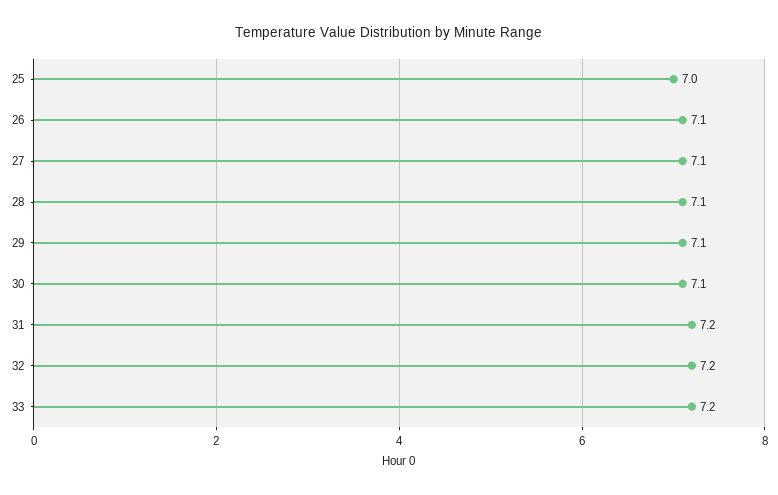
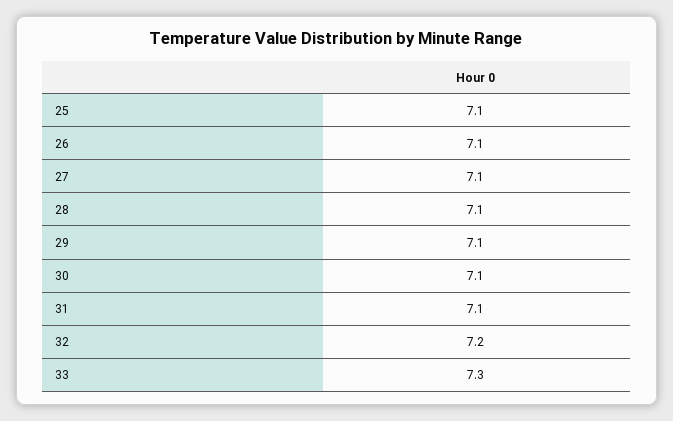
25: 7 -> 7.1
31: 7.2 -> 7.1
33: 7.2 -> 7.3

